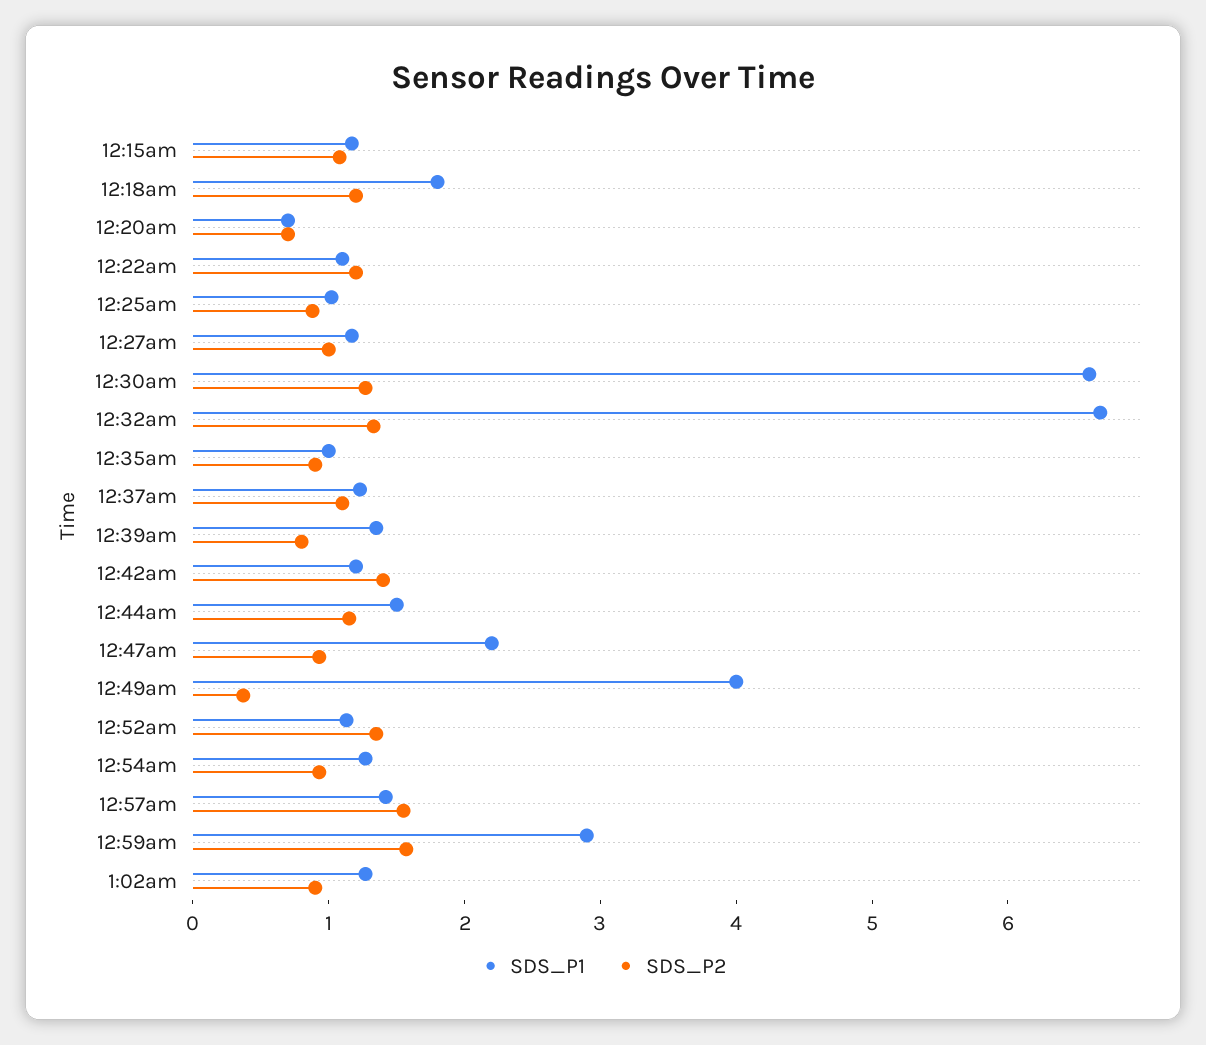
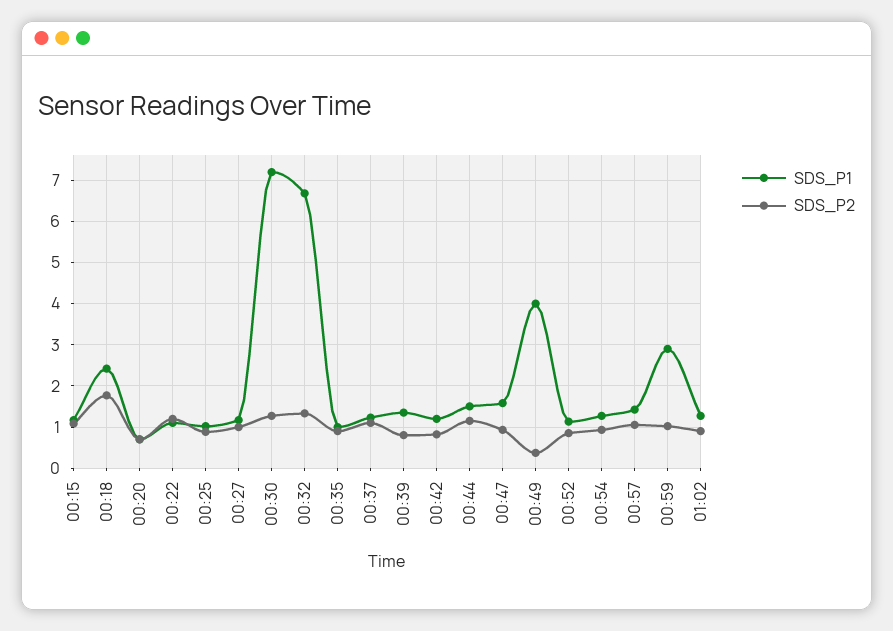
SDS_P1, 12:18am: 1.8 -> 2.4
SDS_P2, 12:18am: 1.2 -> 1.8
SDS_P1, 12:30am: 6.6 -> 7.2
SDS_P2, 12:42am: 1.4 -> 0.8
SDS_P1, 12:47am: 2.2 -> 1.6
SDS_P2, 12:52am: 1.4 -> 0.8
SDS_P2, 12:57am: 1.6 -> 1
SDS_P2, 12:59am: 1.6 -> 1

